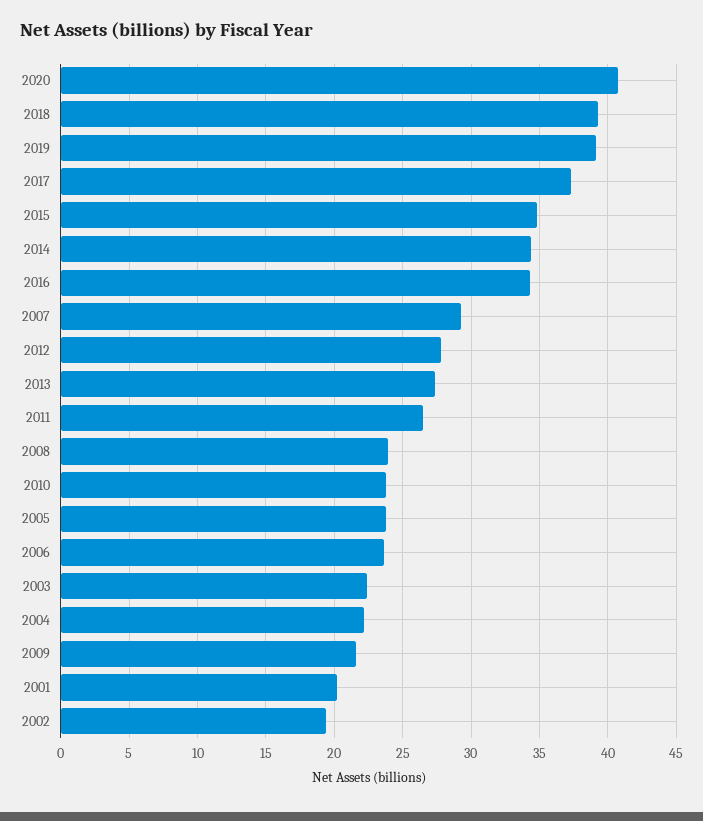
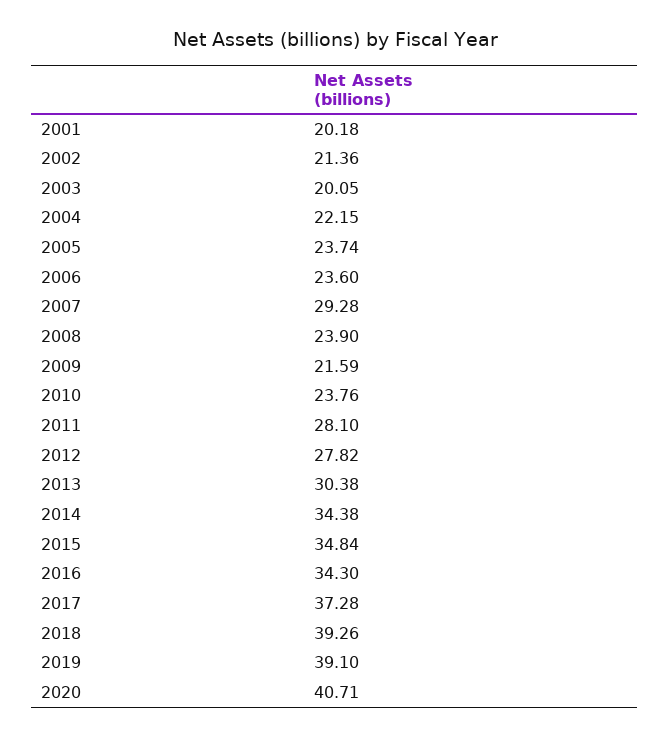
2013: 27.5 -> 30.38
2011: 26.5 -> 28.1
2003: 22.5 -> 20.05
2002: 19.5 -> 21.36

